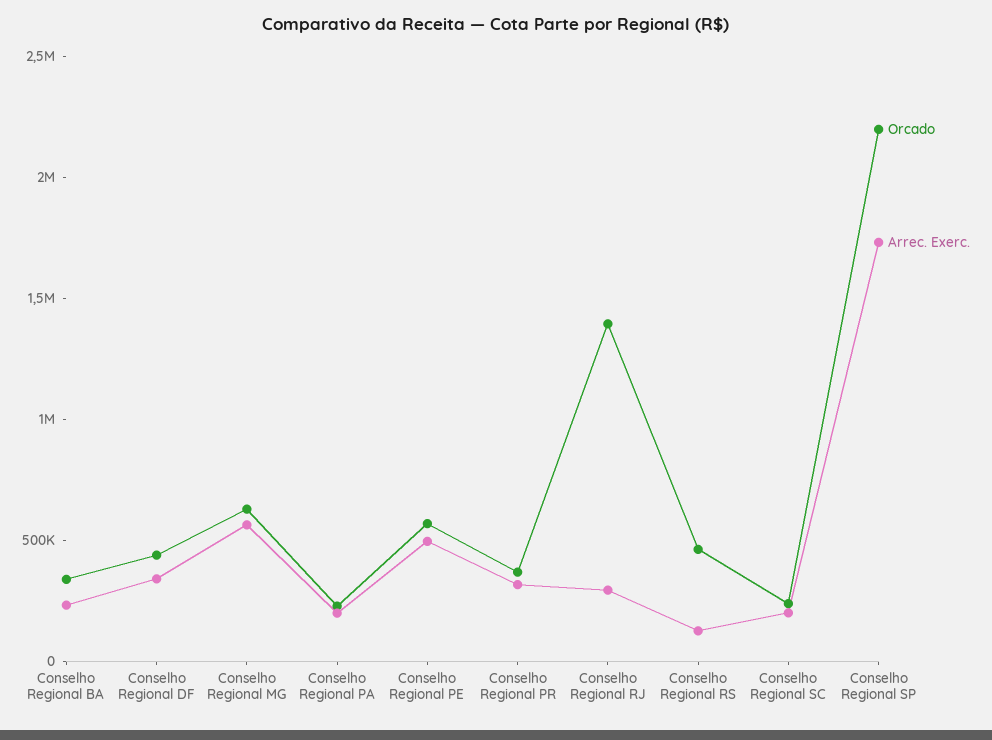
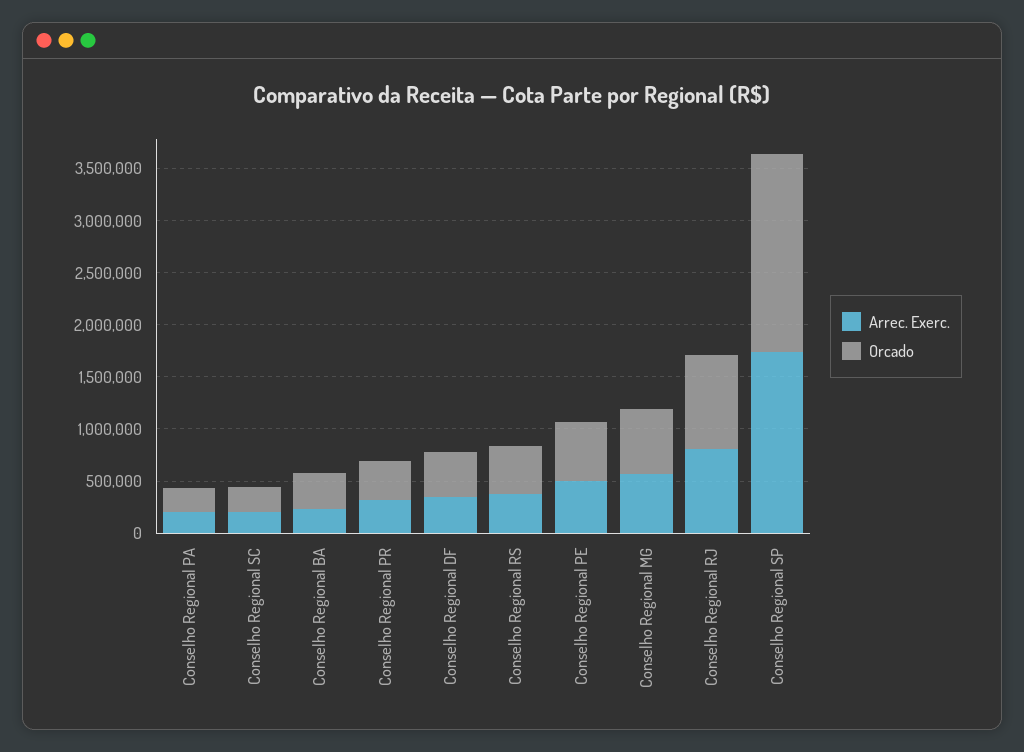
Orcado, Conselho Regional RJ: 1400000 -> 900000
Arrec. Exerc., Conselho Regional RJ: 300000 -> 800000
Arrec. Exerc., Conselho Regional RS: 100000 -> 400000
Orcado, Conselho Regional SP: 2200000 -> 1900000

